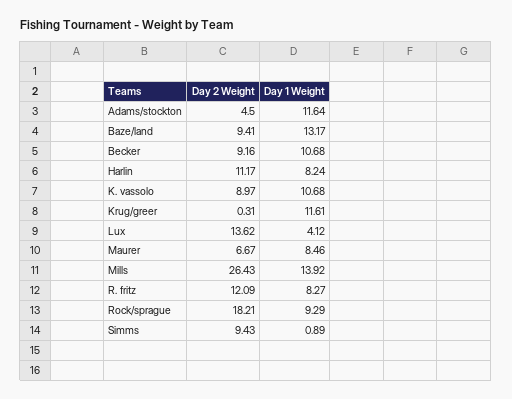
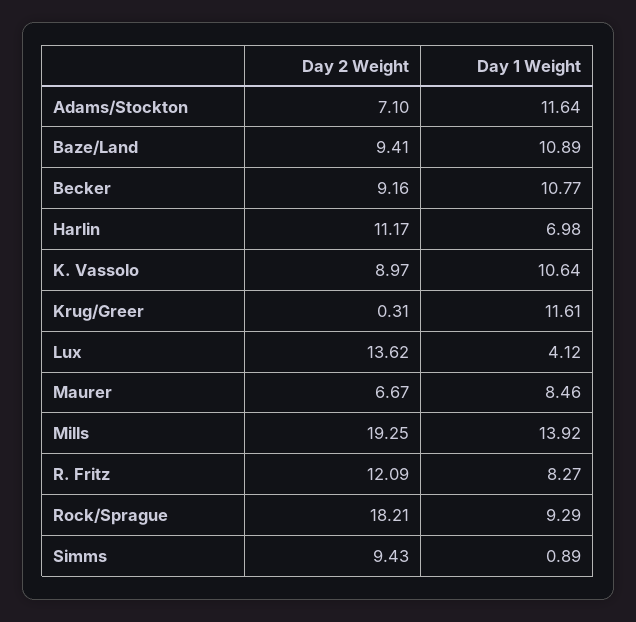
Day 2 Weight, Adams/stockton: 4.5 -> 7.1
Day 1 Weight, Baze/land: 13.17 -> 10.89
Day 1 Weight, Becker: 10.68 -> 10.77
Day 1 Weight, Harlin: 8.24 -> 6.98
Day 1 Weight, K. vassolo: 10.68 -> 10.64
Day 2 Weight, Mills: 26.43 -> 19.25

